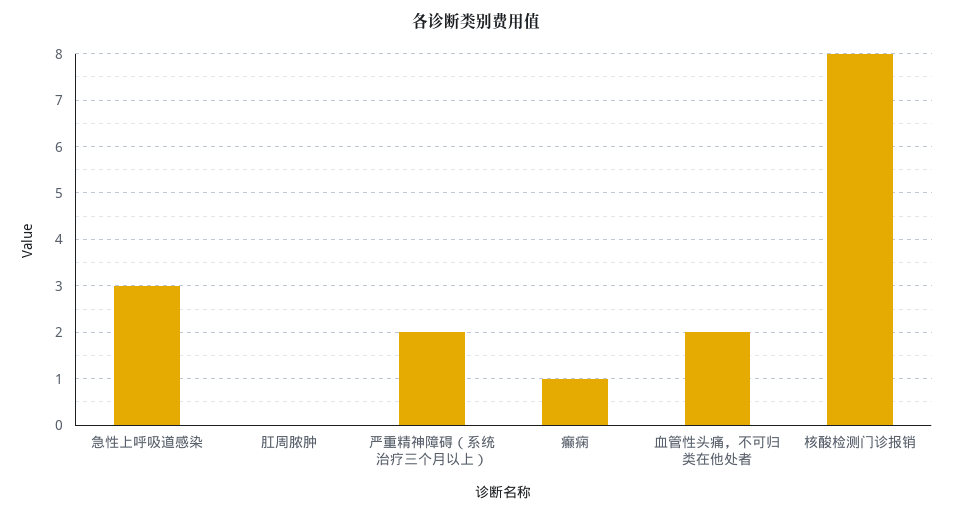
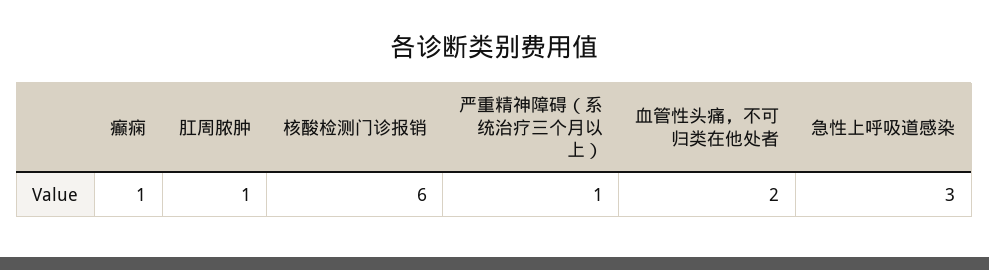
肛周脓肿: 0 -> 1
严重精神障碍（系统治疗三个月以上）: 2 -> 1
核酸检测门诊报销: 8 -> 6

